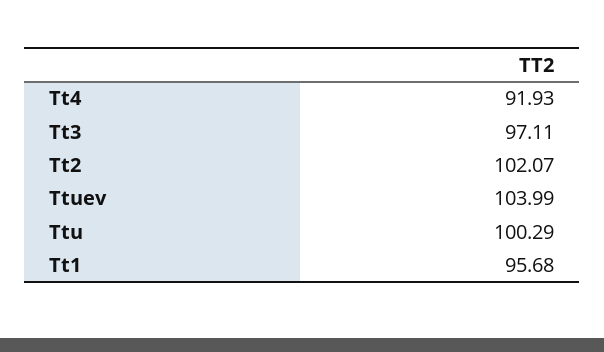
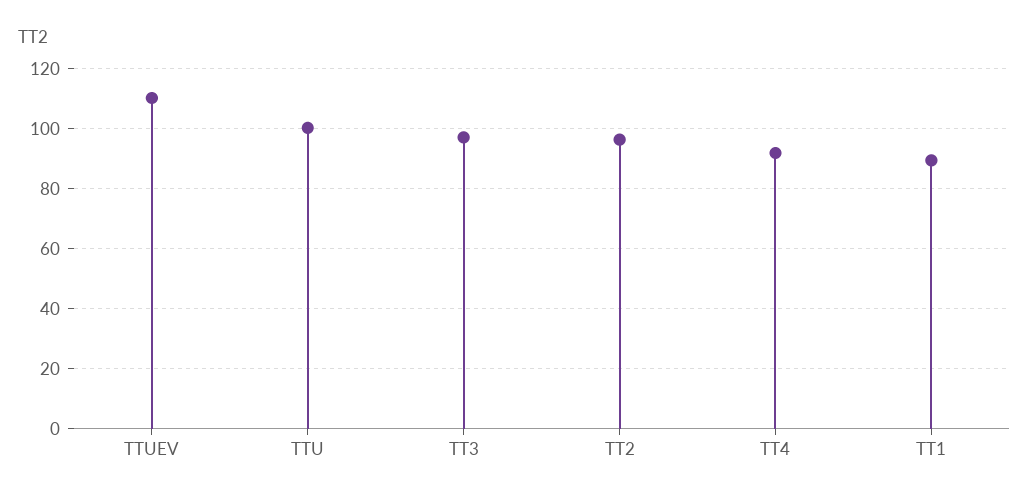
Tt2: 102.07 -> 96
Ttuev: 103.99 -> 110
Tt1: 95.68 -> 90

